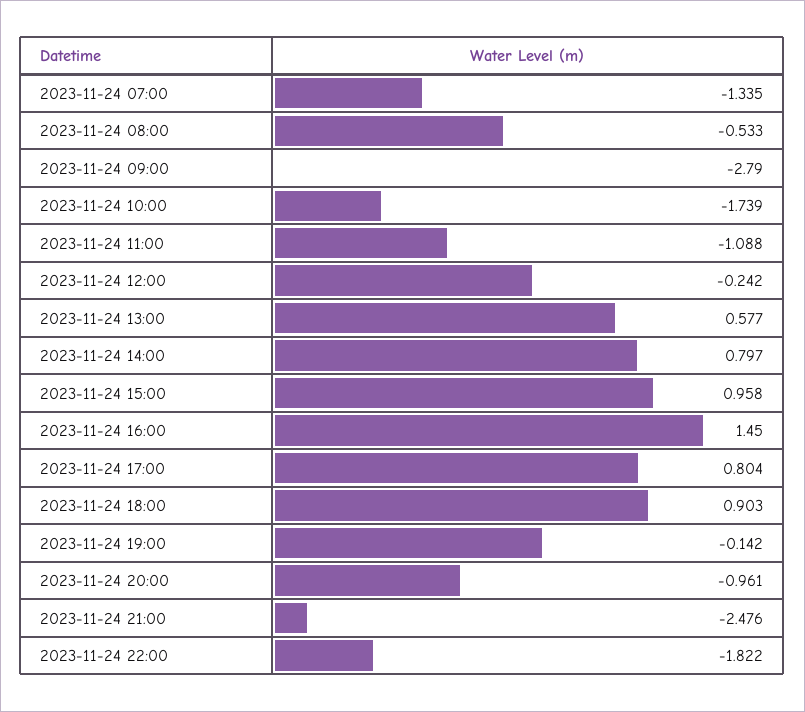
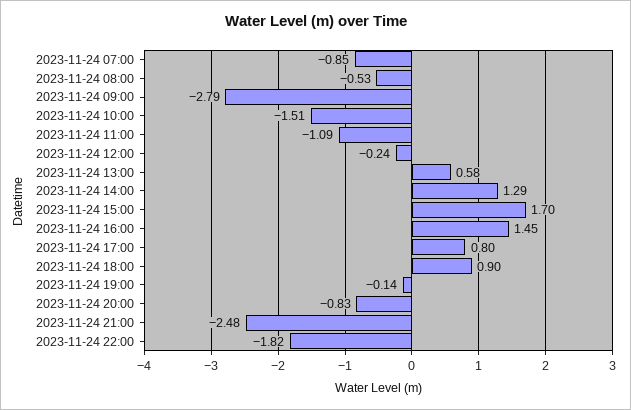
2023-11-24 07:00: -1.335 -> -0.85
2023-11-24 10:00: -1.739 -> -1.51
2023-11-24 14:00: 0.797 -> 1.29
2023-11-24 15:00: 0.958 -> 1.7
2023-11-24 20:00: -0.961 -> -0.83

